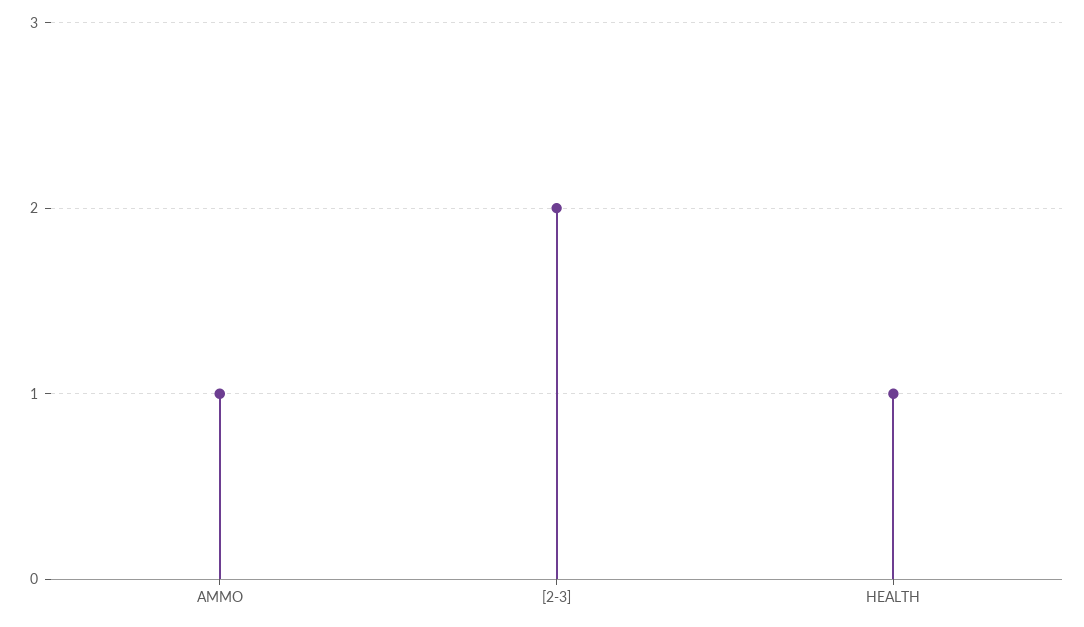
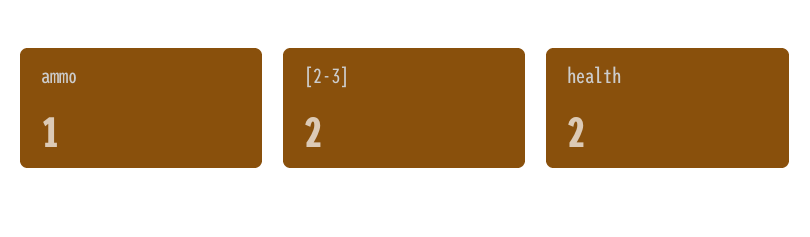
HEALTH: 1 -> 2

